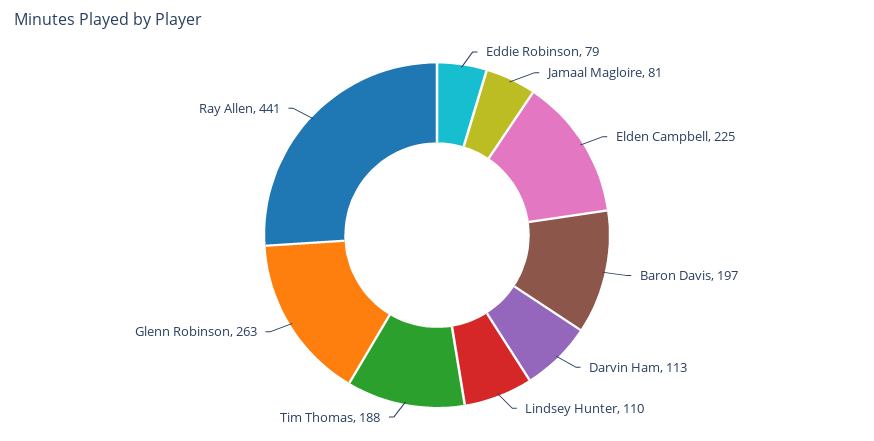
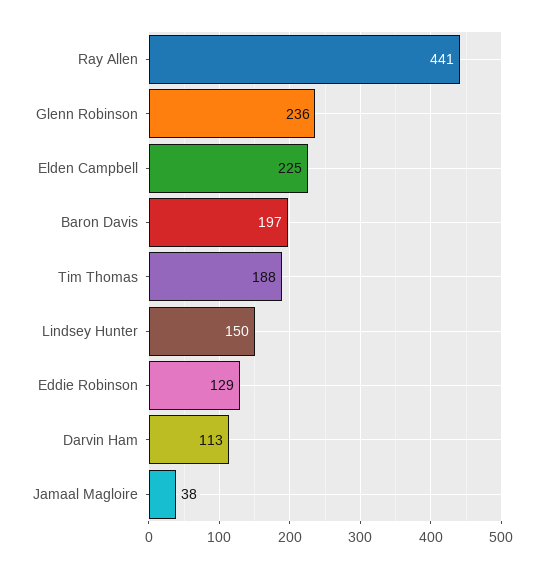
Eddie Robinson: 79 -> 129
Jamaal Magloire: 81 -> 38
Lindsey Hunter: 110 -> 150
Glenn Robinson: 263 -> 236

